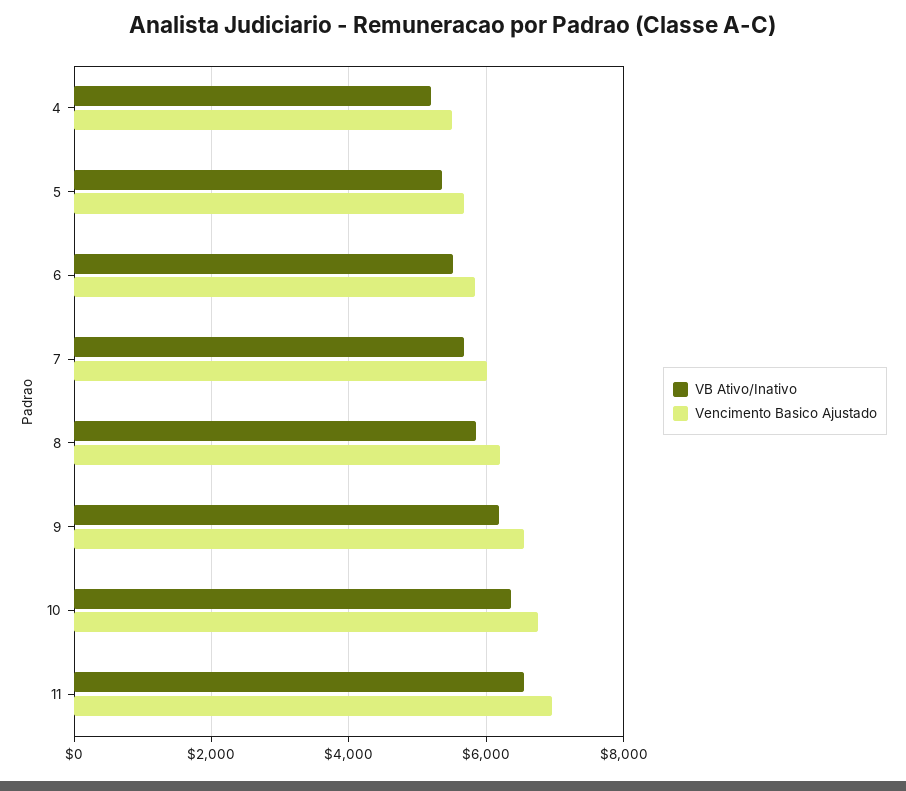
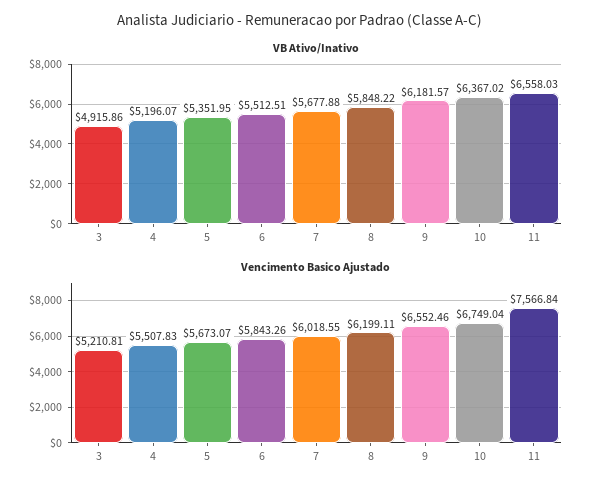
Vencimento Basico Ajustado, 11: 7000 -> 7566.84
VB Ativo/Inativo, 3: none -> 4915.86
Vencimento Basico Ajustado, 3: none -> 5210.81

